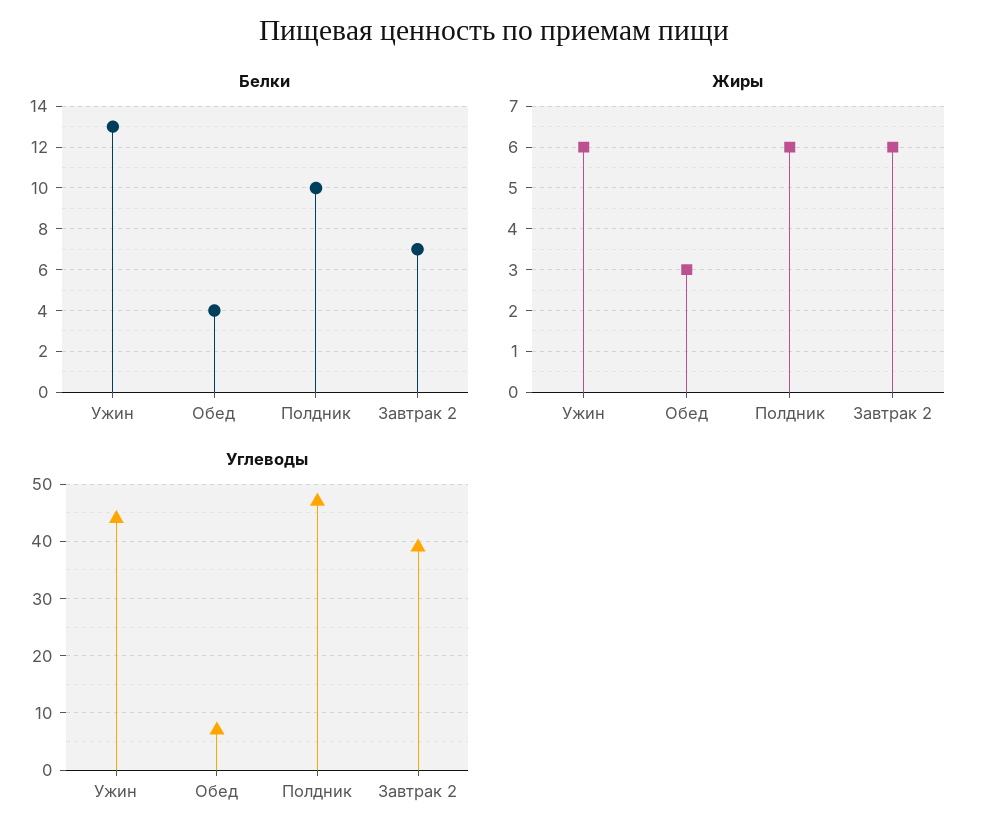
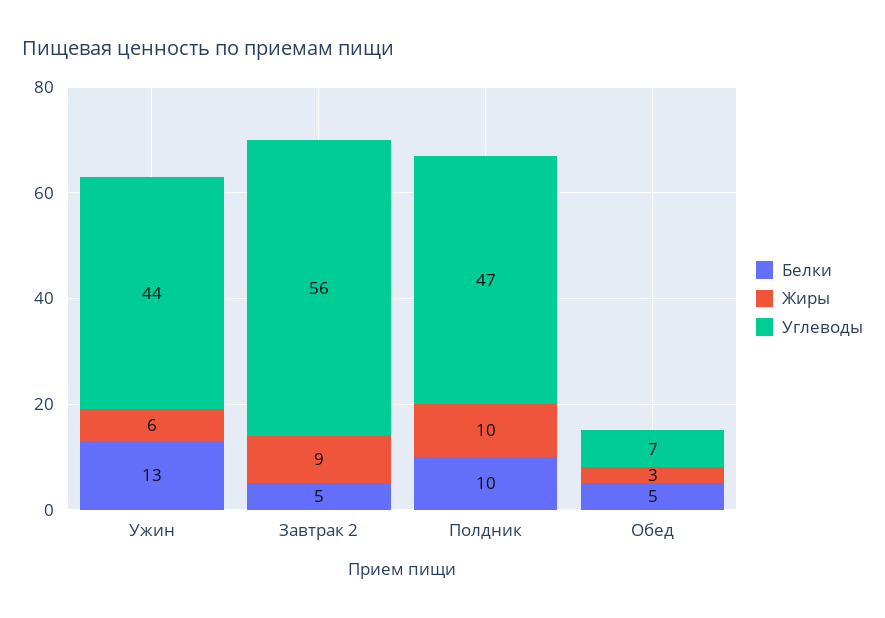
Белки, Обед: 4 -> 5
Белки, Завтрак 2: 7 -> 5
Жиры, Полдник: 6 -> 10
Жиры, Завтрак 2: 6 -> 9
Углеводы, Завтрак 2: 40 -> 56

